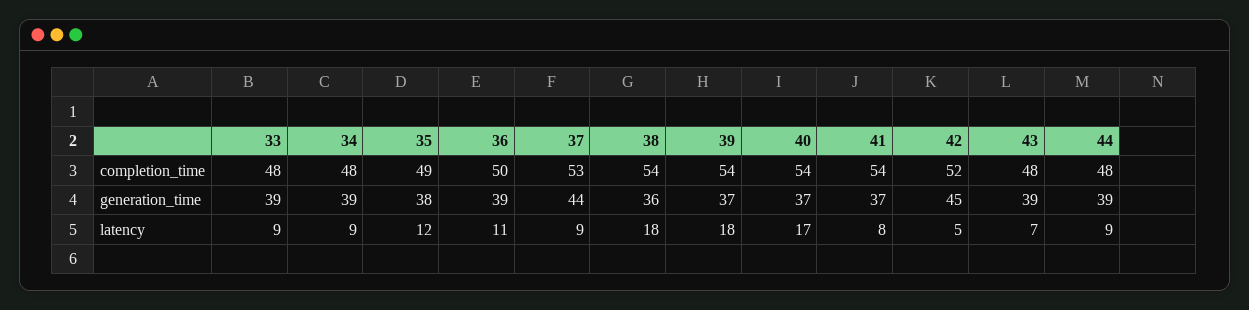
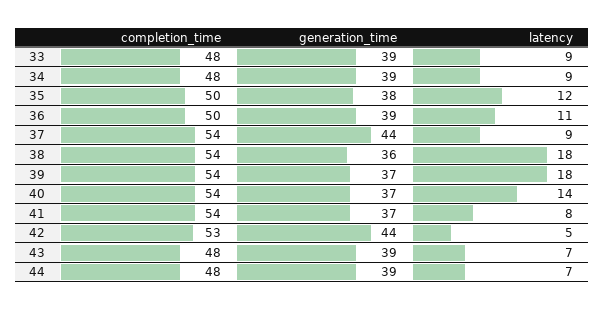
35, completion_time: 49 -> 50
37, completion_time: 53 -> 54
42, completion_time: 52 -> 53
42, generation_time: 45 -> 44
40, latency: 17 -> 14
44, latency: 9 -> 7

